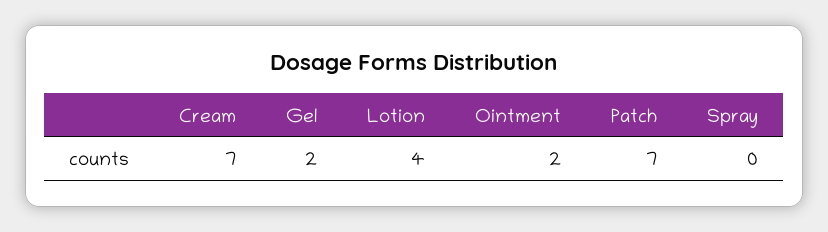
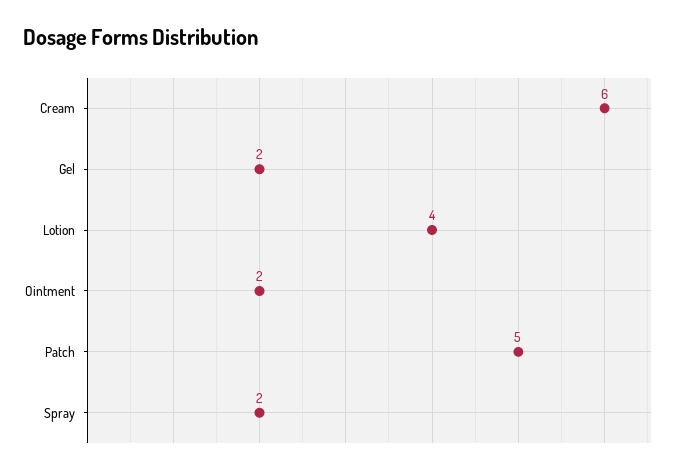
Cream: 7 -> 6
Patch: 7 -> 5
Spray: 0 -> 2

